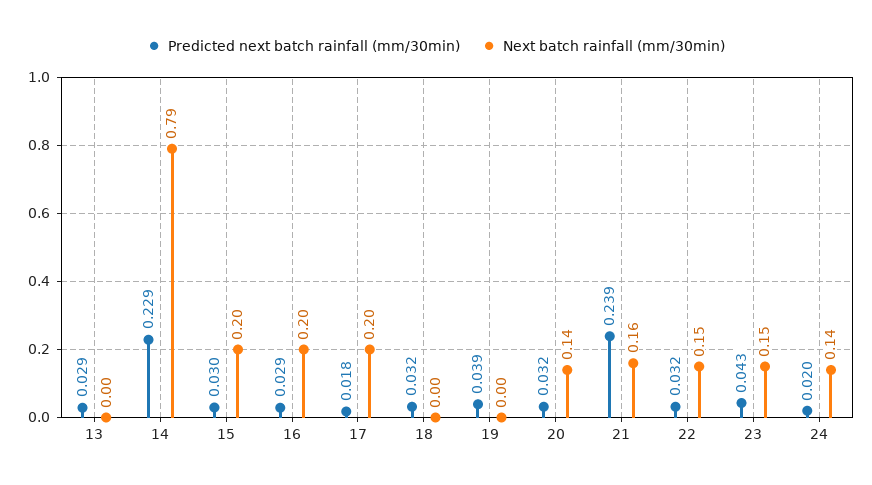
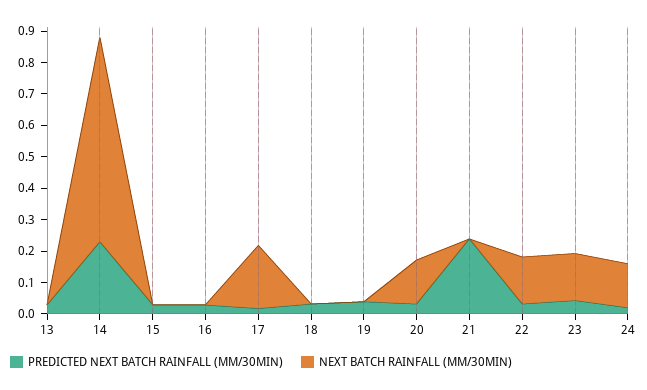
Next batch rainfall (mm/30min), 14: 0.79 -> 0.65
Next batch rainfall (mm/30min), 15: 0.2 -> 0
Next batch rainfall (mm/30min), 16: 0.2 -> 0
Next batch rainfall (mm/30min), 21: 0.16 -> 0

